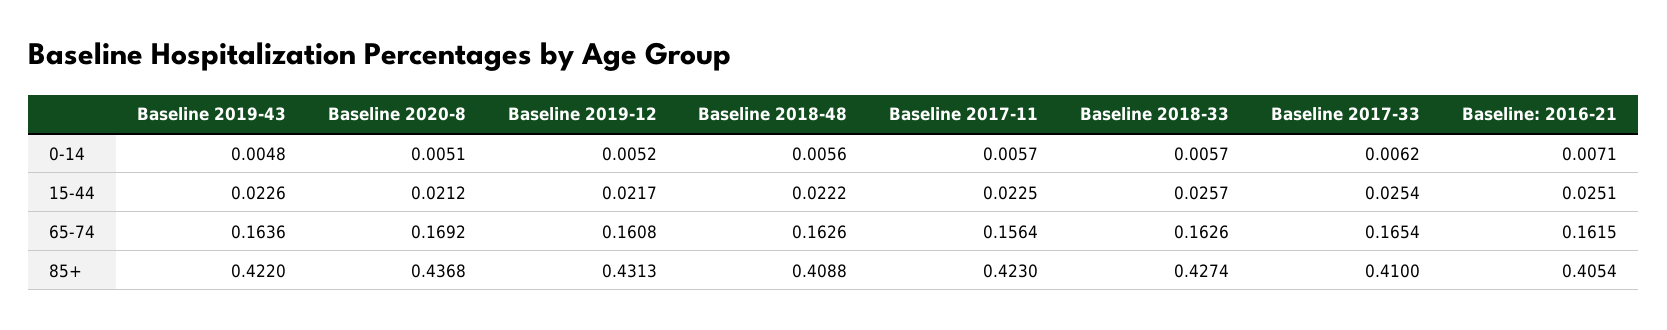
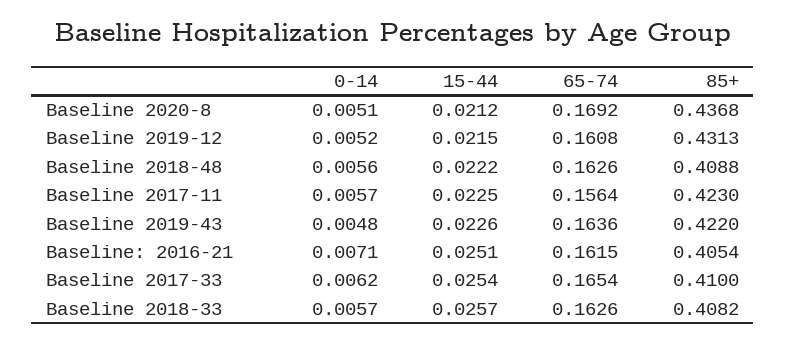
Baseline 2019-12, 15-44: 0.0217 -> 0.0215
Baseline 2018-33, 85+: 0.4274 -> 0.4082

